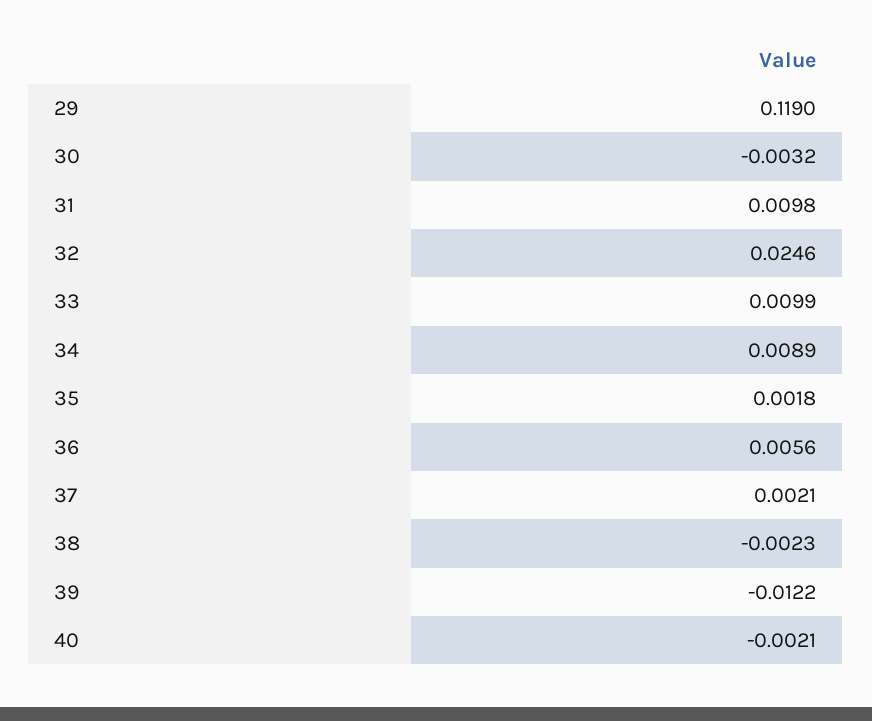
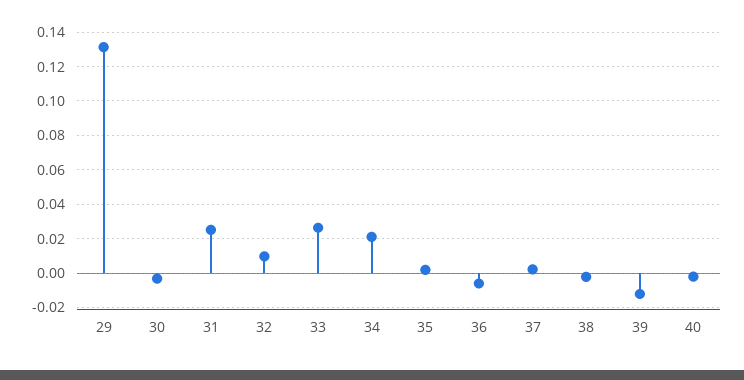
29: 0.119 -> 0.13
31: 0.0098 -> 0.025
32: 0.0246 -> 0.01
33: 0.0099 -> 0.025
34: 0.0089 -> 0.02
36: 0.0056 -> -0.005

